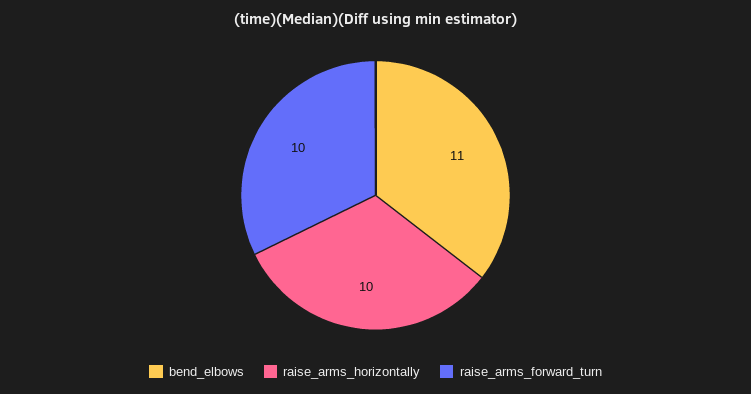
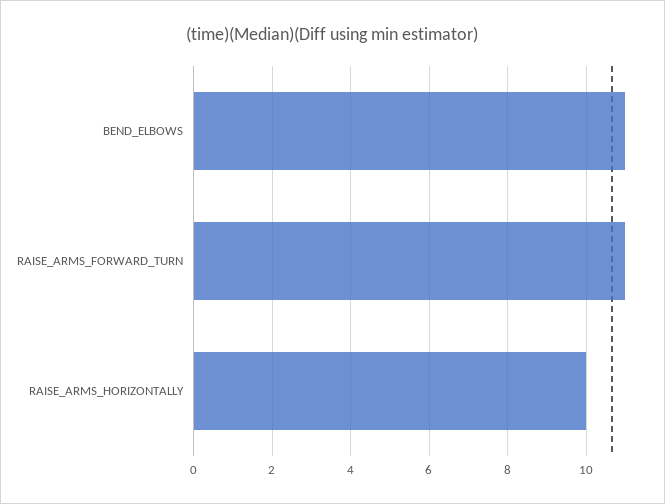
raise_arms_forward_turn: 10 -> 11

